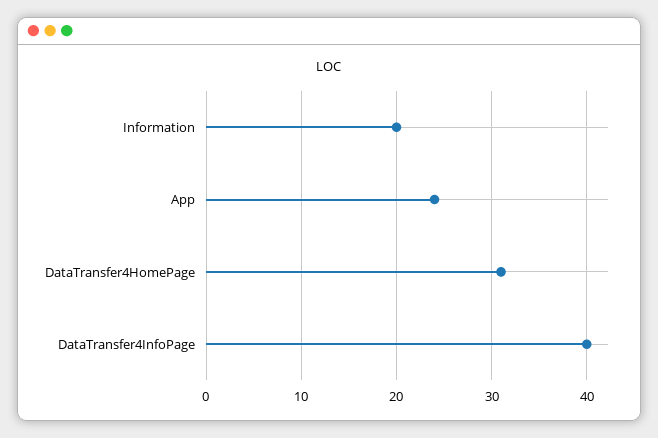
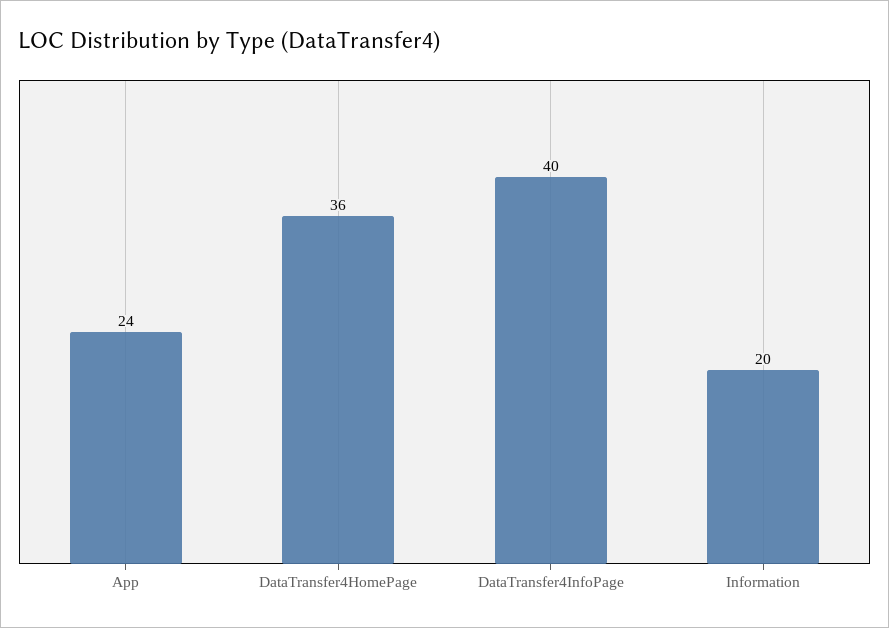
DataTransfer4HomePage: 31 -> 36

